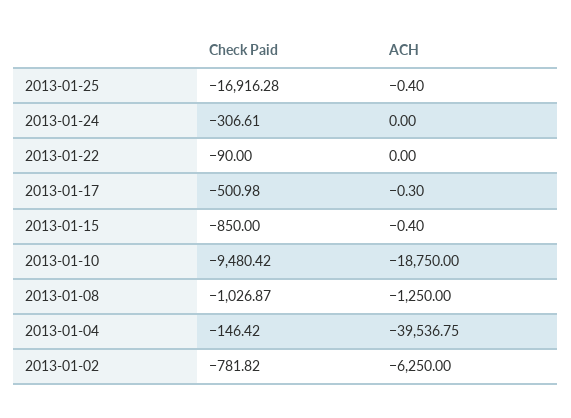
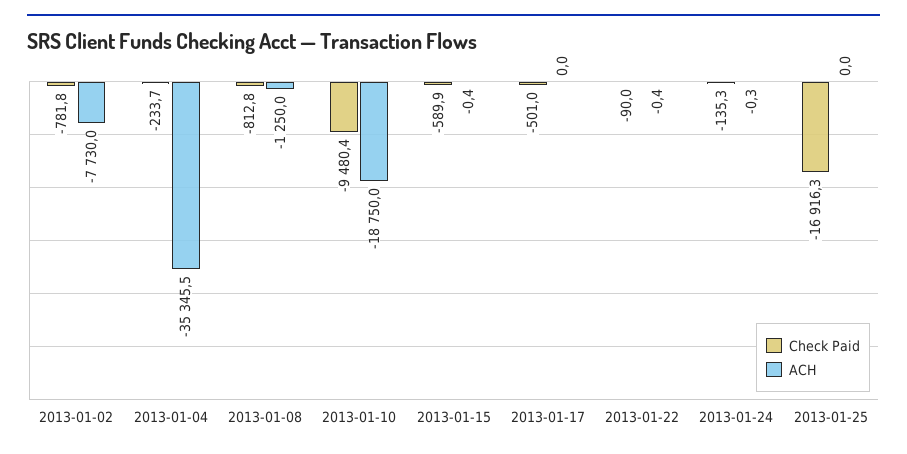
ACH, 2013-01-25: -0.4 -> 0
Check Paid, 2013-01-24: -306.61 -> -135.3
ACH, 2013-01-24: 0 -> -0.3
ACH, 2013-01-22: 0 -> -0.4
ACH, 2013-01-17: -0.3 -> 0
Check Paid, 2013-01-15: -850 -> -589.9
Check Paid, 2013-01-08: -1026.87 -> -812.8
Check Paid, 2013-01-04: -146.42 -> -233.7
ACH, 2013-01-04: -39536.75 -> -35345.5
ACH, 2013-01-02: -6250 -> -7730

